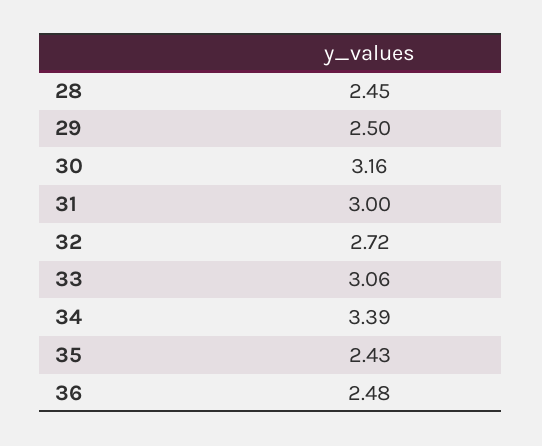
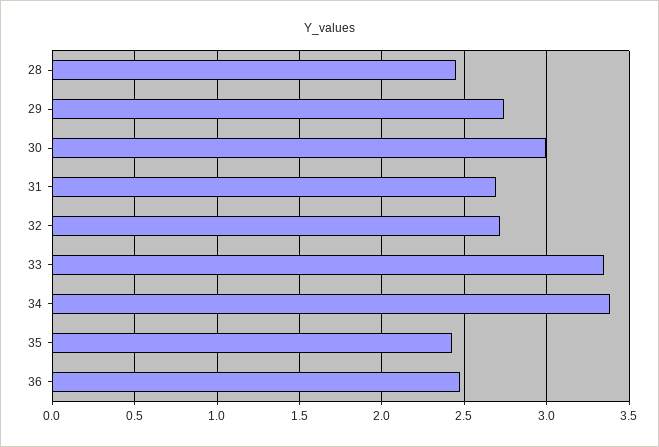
29: 2.5 -> 2.75
30: 3.16 -> 3
31: 3 -> 2.7
33: 3.06 -> 3.35

